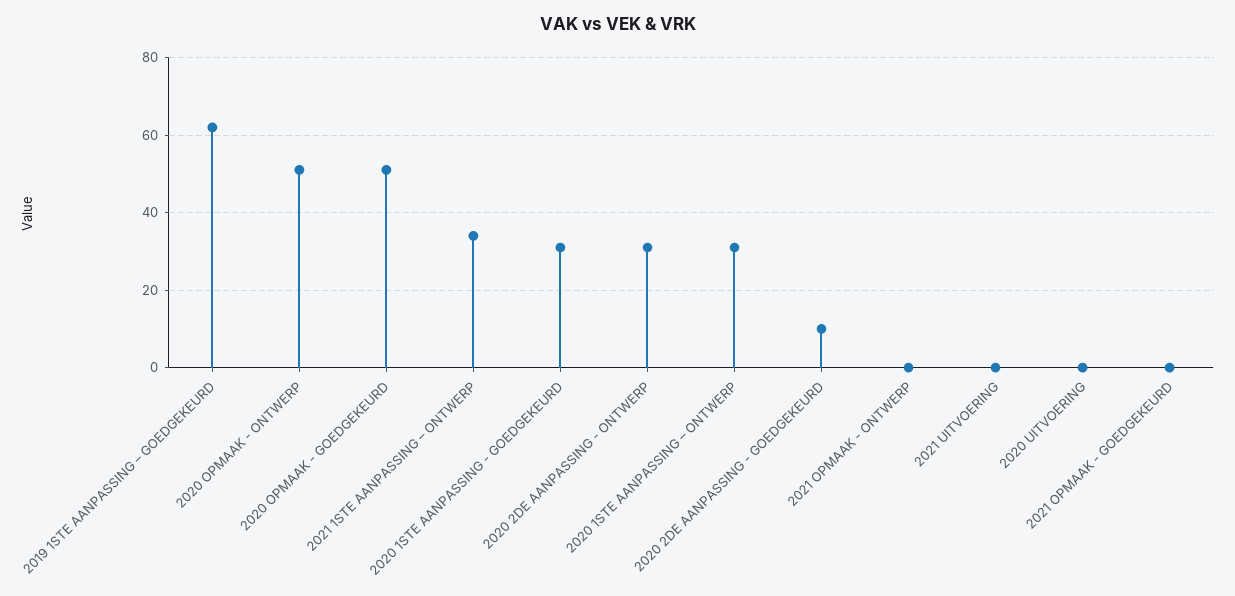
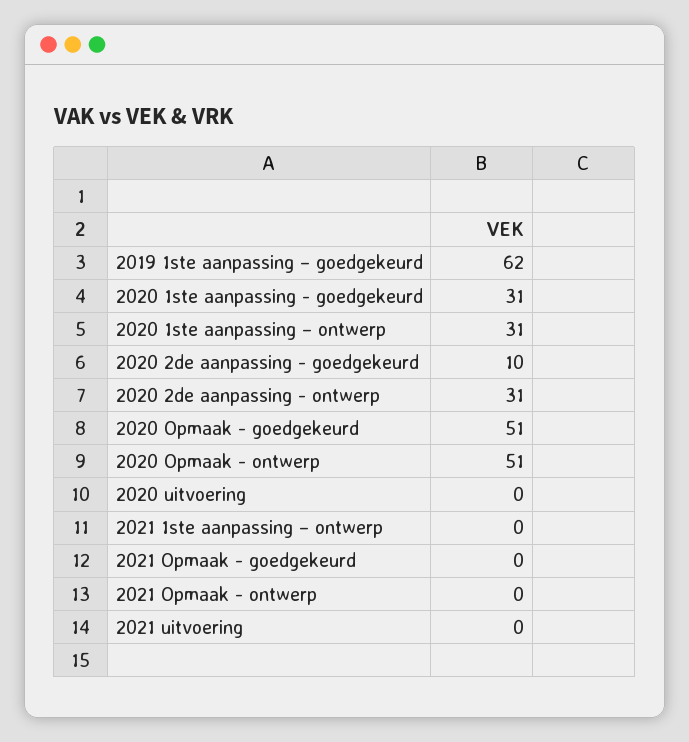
2021 1STE AANPASSING – ONTWERP: 35 -> 0

